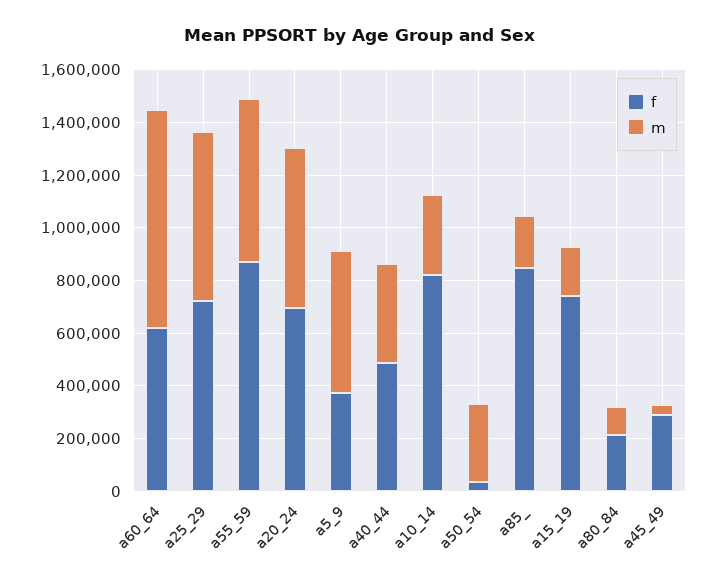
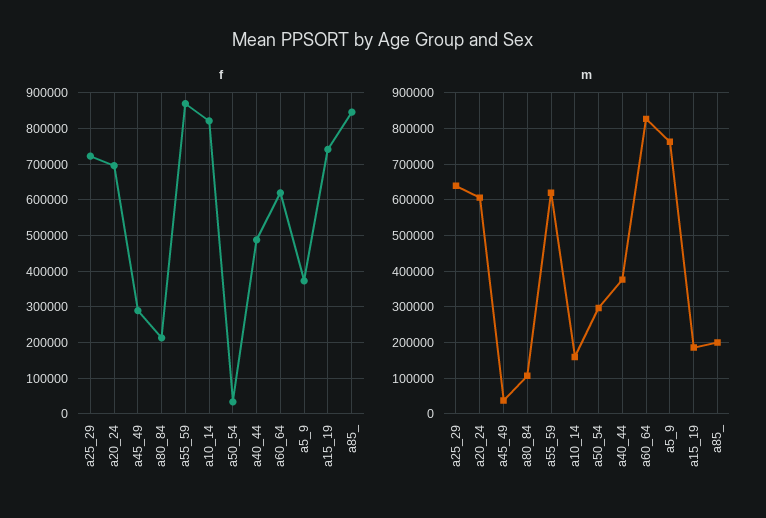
m, a5_9: 550000 -> 760000
m, a10_14: 300000 -> 160000

